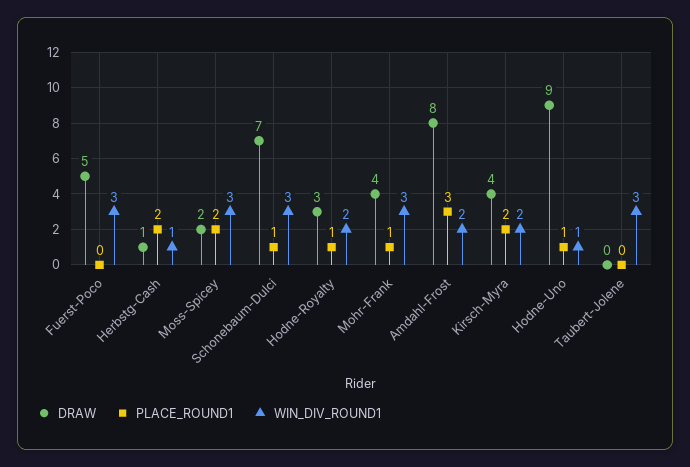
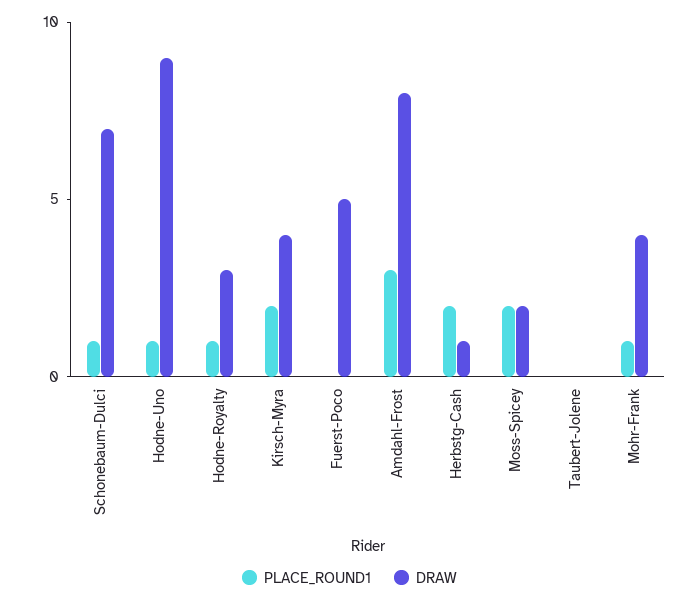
WIN_DIV_ROUND1, Fuerst-Poco: 3 -> none
WIN_DIV_ROUND1, Herbstg-Cash: 1 -> none
WIN_DIV_ROUND1, Moss-Spicey: 3 -> none
WIN_DIV_ROUND1, Schonebaum-Dulci: 3 -> none
WIN_DIV_ROUND1, Hodne-Royalty: 2 -> none
WIN_DIV_ROUND1, Mohr-Frank: 3 -> none
WIN_DIV_ROUND1, Amdahl-Frost: 2 -> none
WIN_DIV_ROUND1, Kirsch-Myra: 2 -> none
WIN_DIV_ROUND1, Hodne-Uno: 1 -> none
WIN_DIV_ROUND1, Taubert-Jolene: 3 -> none

